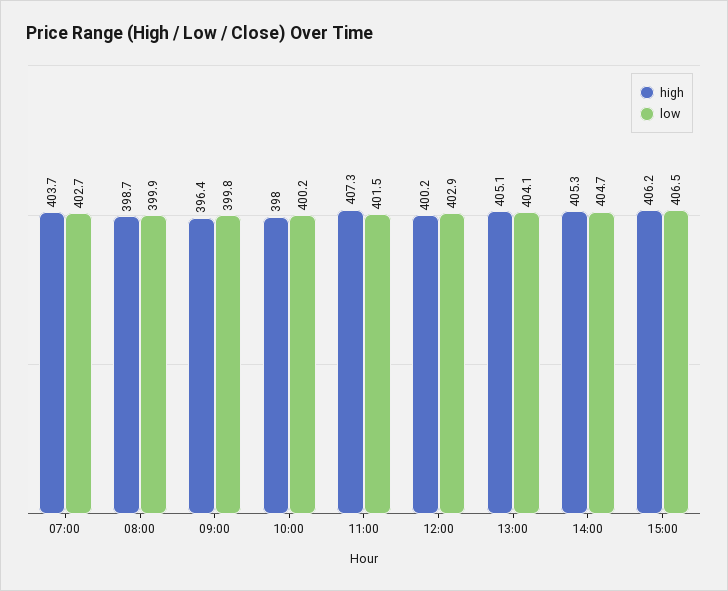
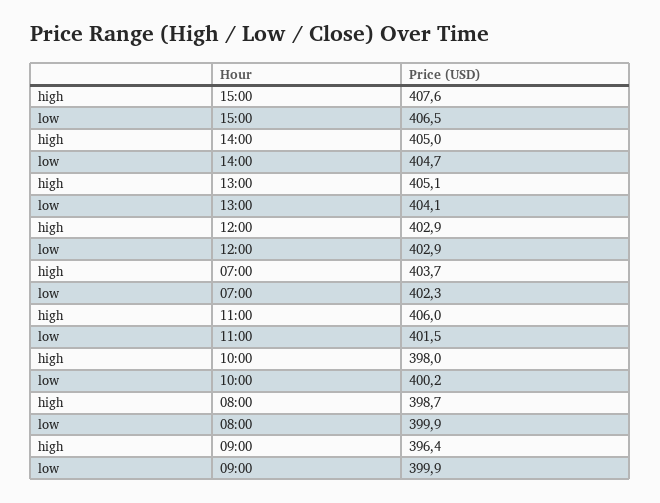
low, 07:00: 402.7 -> 402.3
low, 09:00: 399.8 -> 399.9
high, 11:00: 407.3 -> 406
high, 12:00: 400.2 -> 402.9
high, 14:00: 405.3 -> 405
high, 15:00: 406.2 -> 407.6

